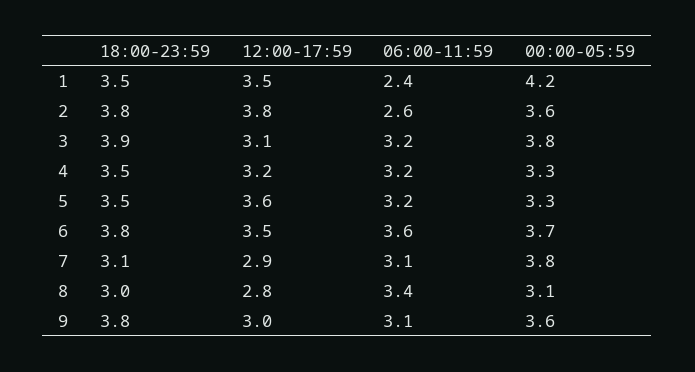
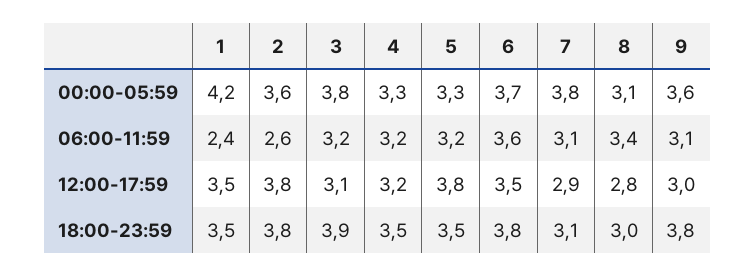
12:00-17:59, 5: 3.6 -> 3.8

